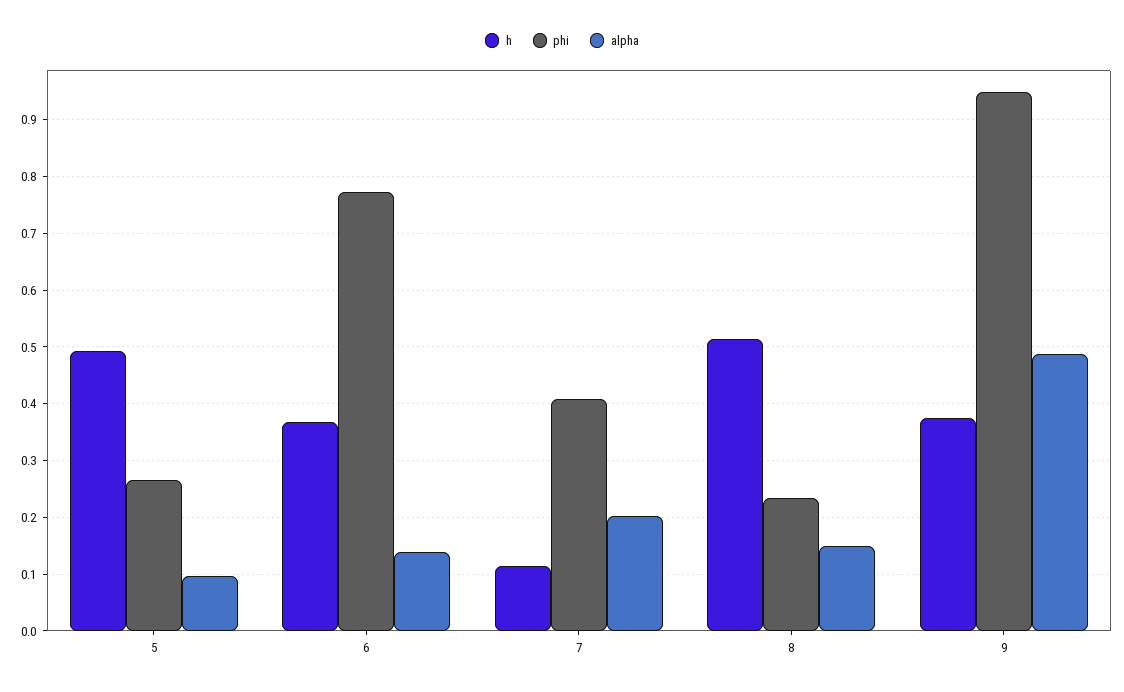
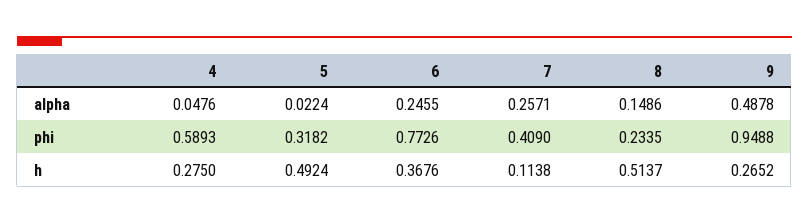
phi, 5: 0.26 -> 0.3182
alpha, 5: 0.1 -> 0.0224
alpha, 6: 0.14 -> 0.2455
alpha, 7: 0.2 -> 0.2571
h, 9: 0.38 -> 0.2652
alpha, 4: none -> 0.0476
phi, 4: none -> 0.5893
h, 4: none -> 0.275

